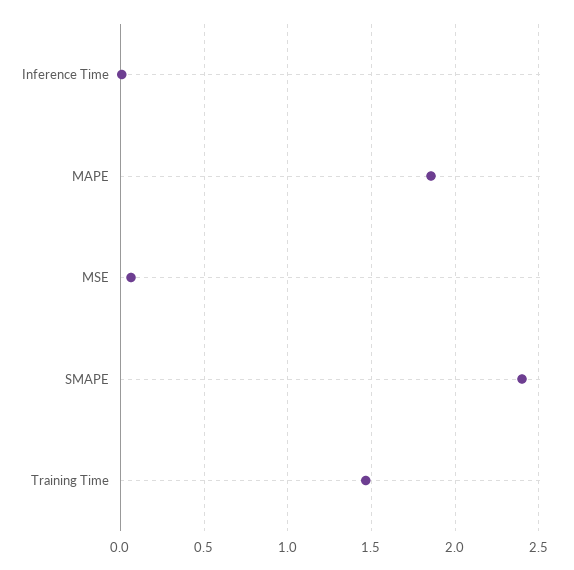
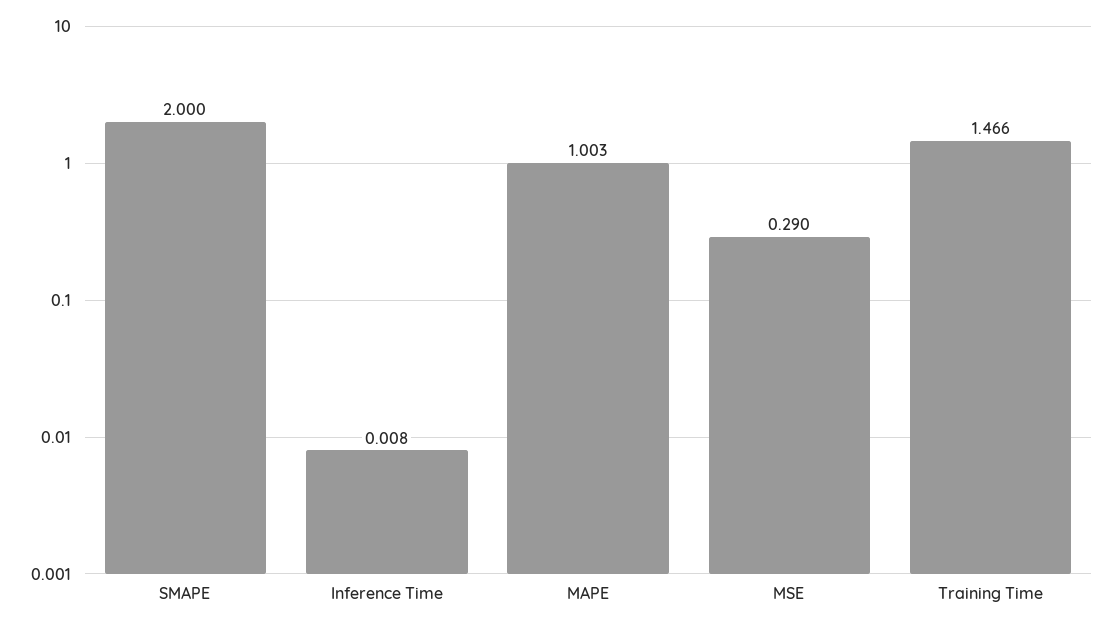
MAPE: 1.85 -> 1.003
MSE: 0.05 -> 0.29
SMAPE: 2.4 -> 2

